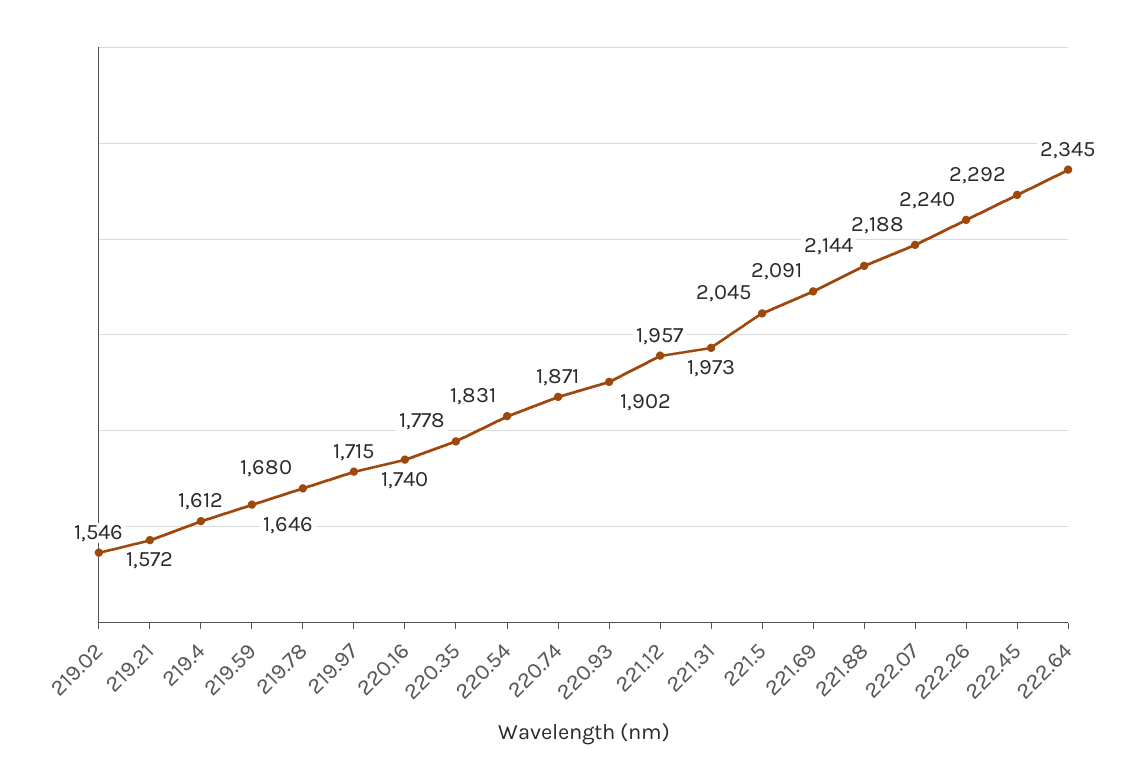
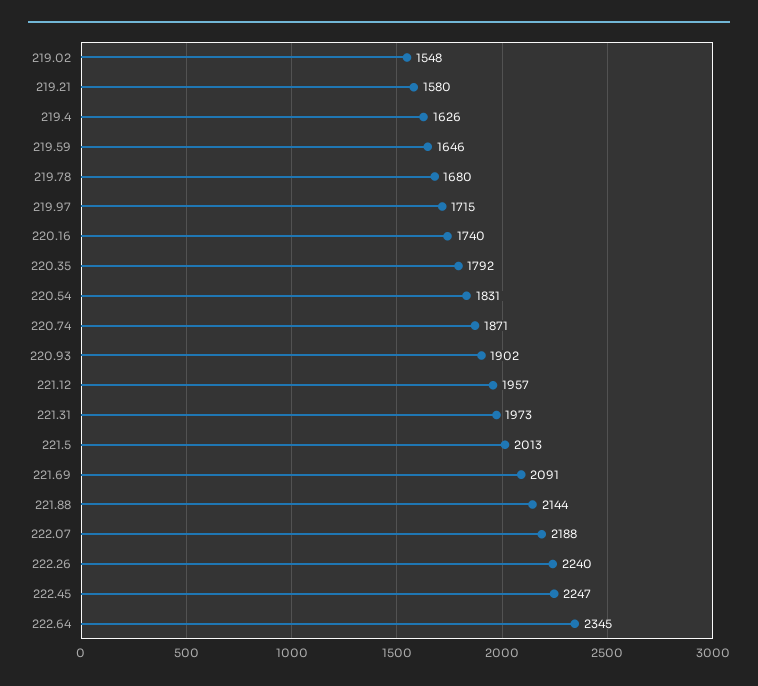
219.02: 1546 -> 1548
219.21: 1572 -> 1580
219.4: 1612 -> 1626
220.35: 1778 -> 1792
221.5: 2045 -> 2013
222.45: 2292 -> 2247

